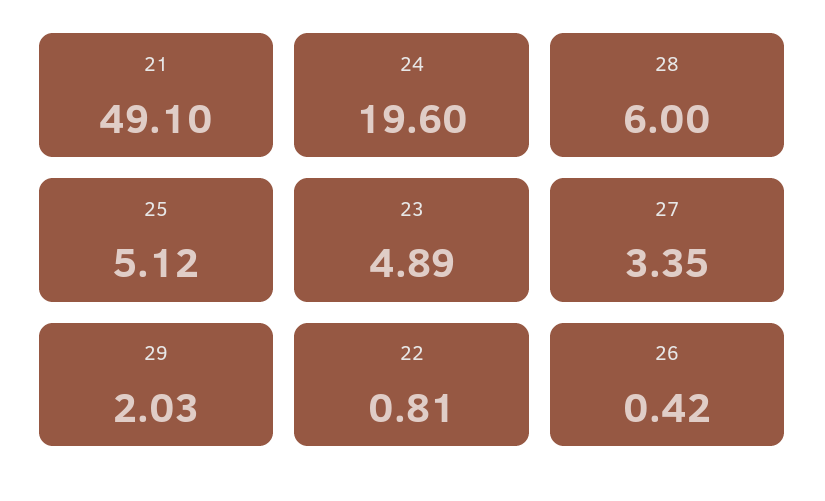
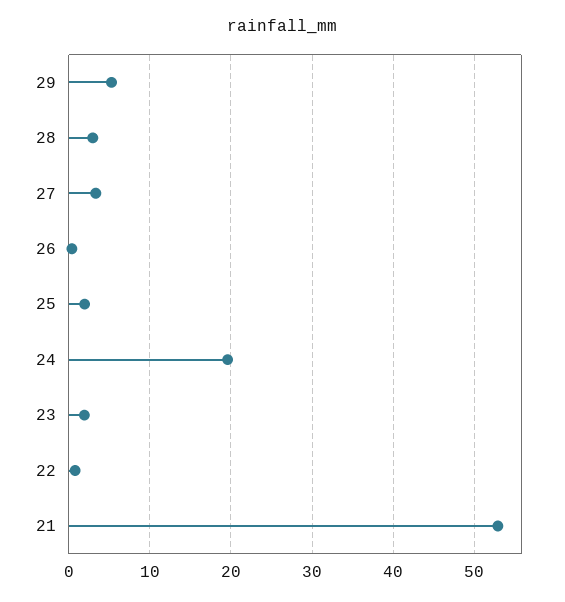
21: 49.1 -> 53
28: 6 -> 3
25: 5.12 -> 2
23: 4.89 -> 2
29: 2.03 -> 5

